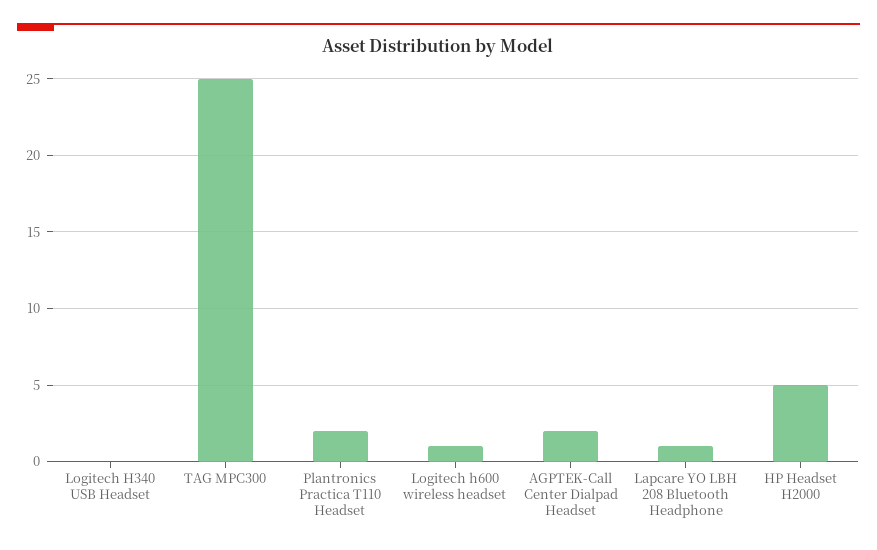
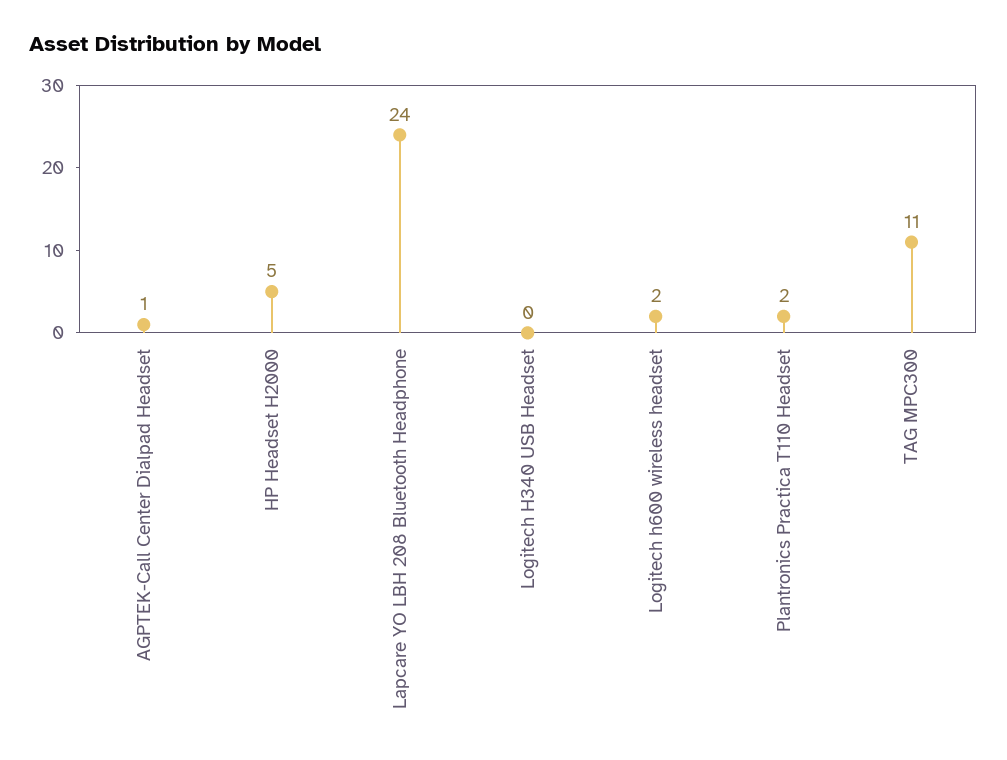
TAG MPC300: 25 -> 11
Logitech h600 wireless headset: 1 -> 2
AGPTEK-Call Center Dialpad Headset: 2 -> 1
Lapcare YO LBH 208 Bluetooth Headphone: 1 -> 24

